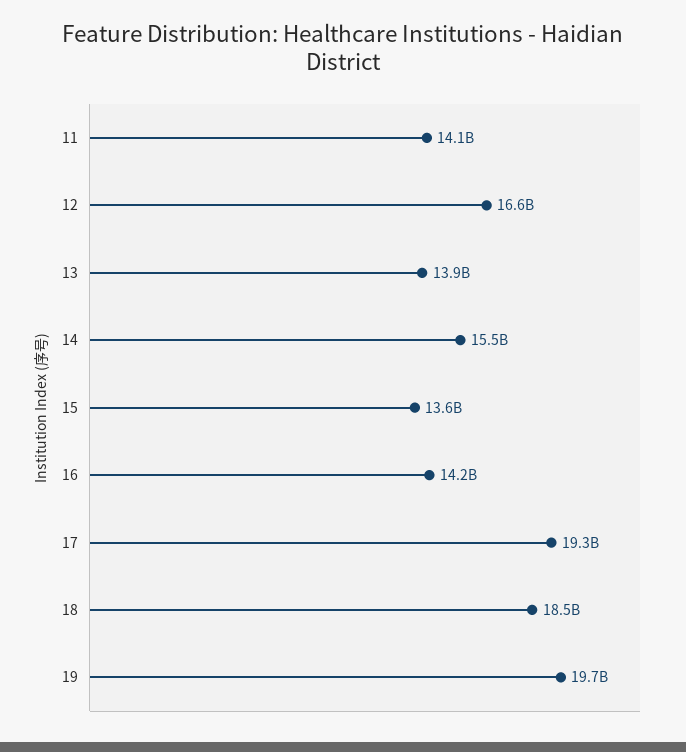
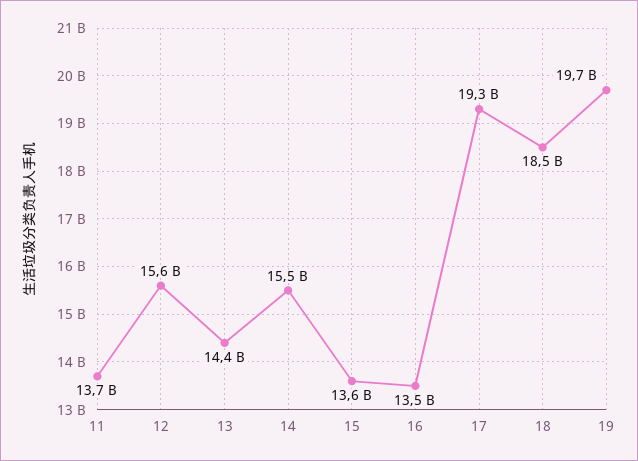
11: 14100000000 -> 13700000000
12: 16600000000 -> 15600000000
13: 13900000000 -> 14400000000
16: 14200000000 -> 13500000000

